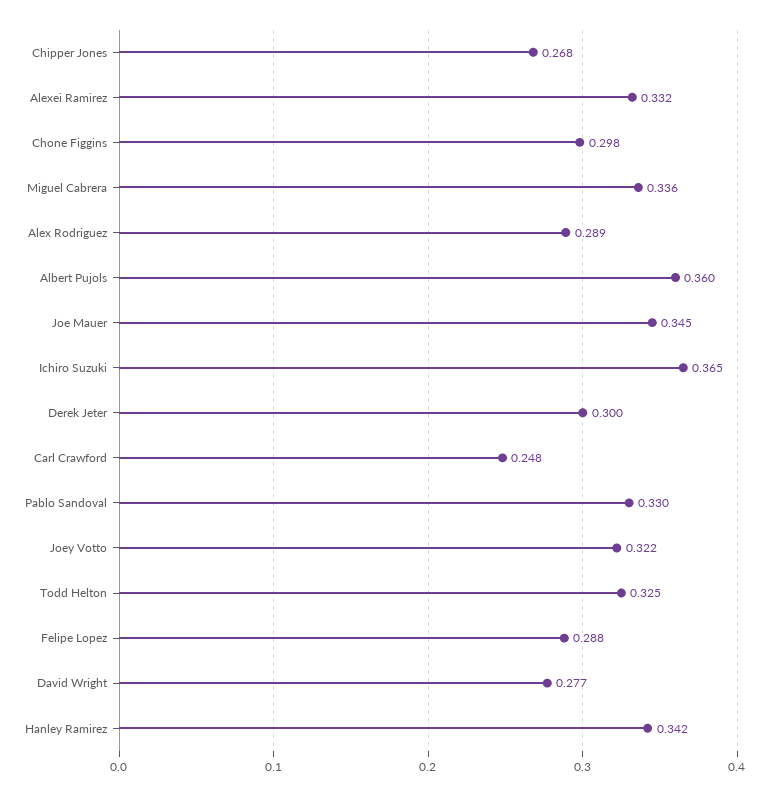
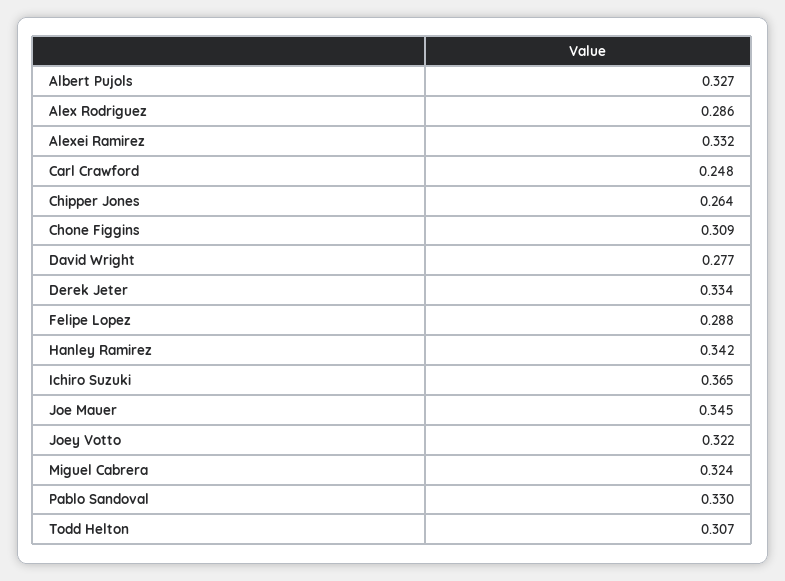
Chipper Jones: 0.268 -> 0.264
Chone Figgins: 0.298 -> 0.309
Miguel Cabrera: 0.336 -> 0.324
Alex Rodriguez: 0.289 -> 0.286
Albert Pujols: 0.36 -> 0.327
Derek Jeter: 0.3 -> 0.334
Todd Helton: 0.325 -> 0.307

